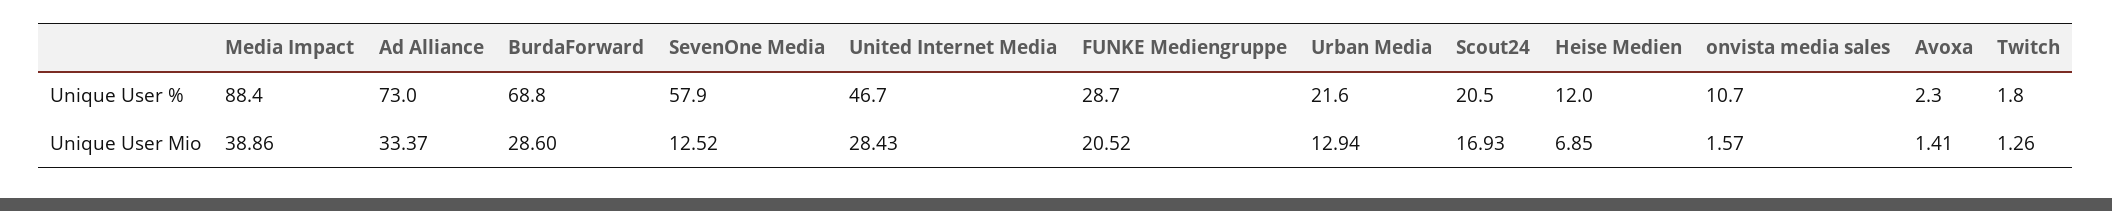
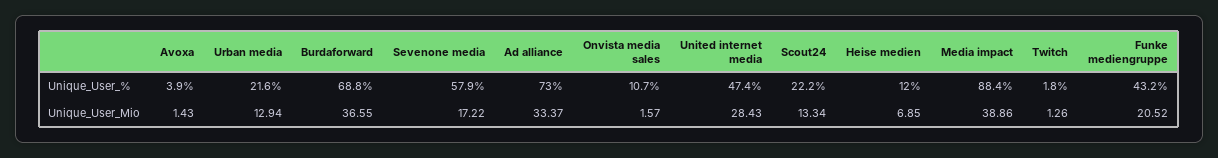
United Internet Media, Unique User %: 46.7 -> 47.4
FUNKE Mediengruppe, Unique User %: 28.7 -> 43.2
Scout24, Unique User %: 20.5 -> 22.2
Avoxa, Unique User %: 2.3 -> 3.9
BurdaForward, Unique User Mio: 28.6 -> 36.55
SevenOne Media, Unique User Mio: 12.52 -> 17.22
Scout24, Unique User Mio: 16.93 -> 13.34
Avoxa, Unique User Mio: 1.41 -> 1.43

